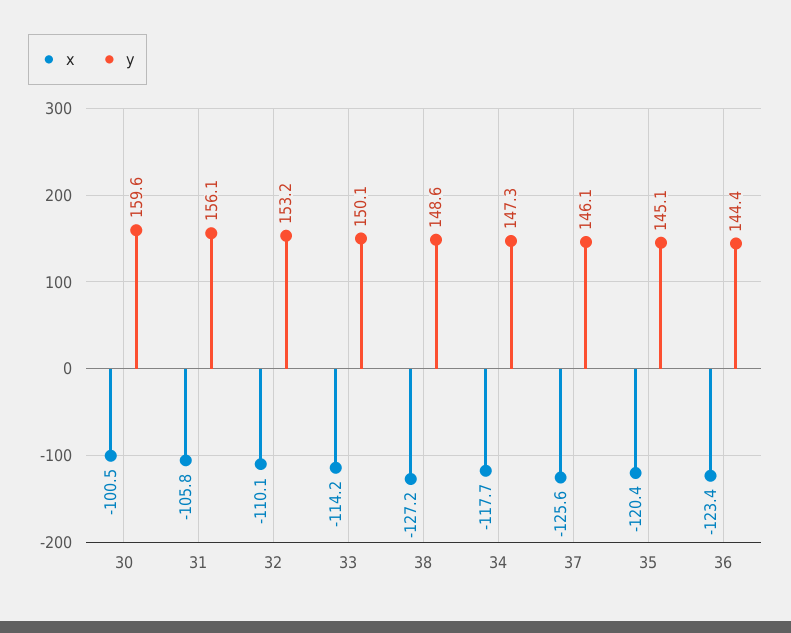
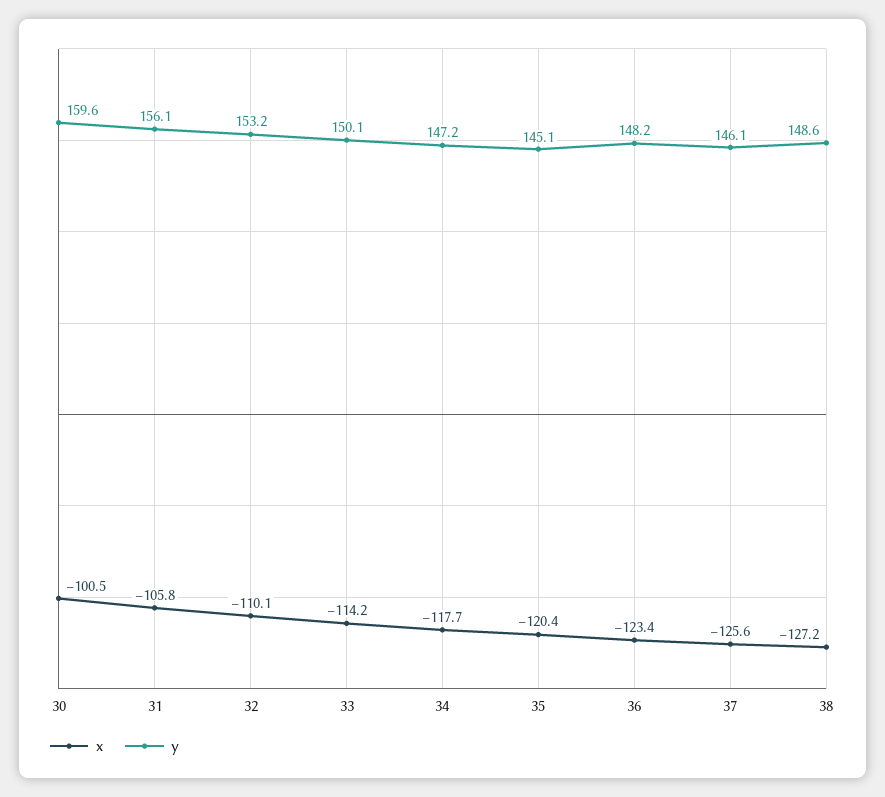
y, 34: 147.3 -> 147.2
y, 36: 144.4 -> 148.2

